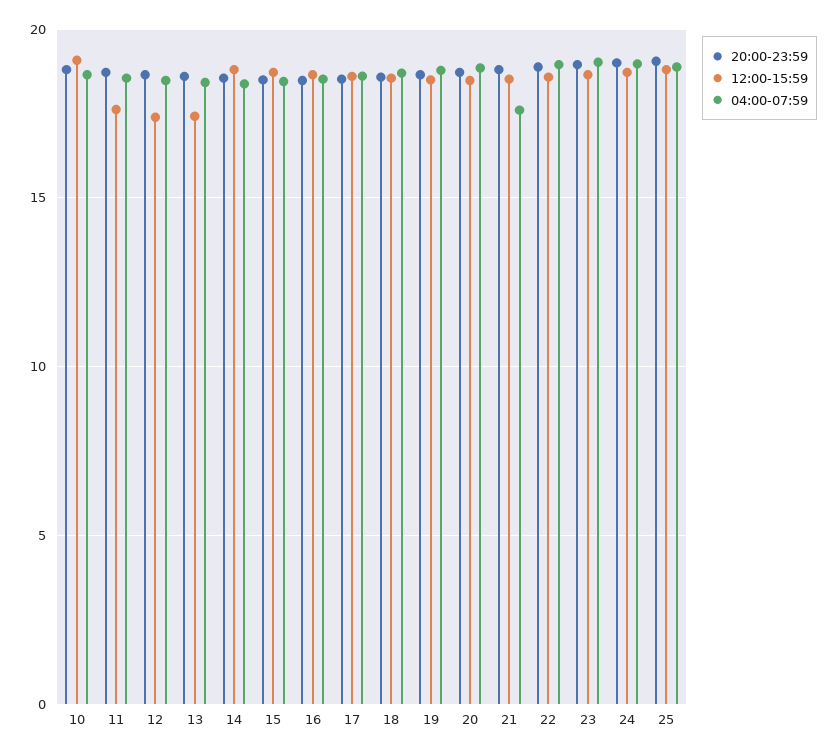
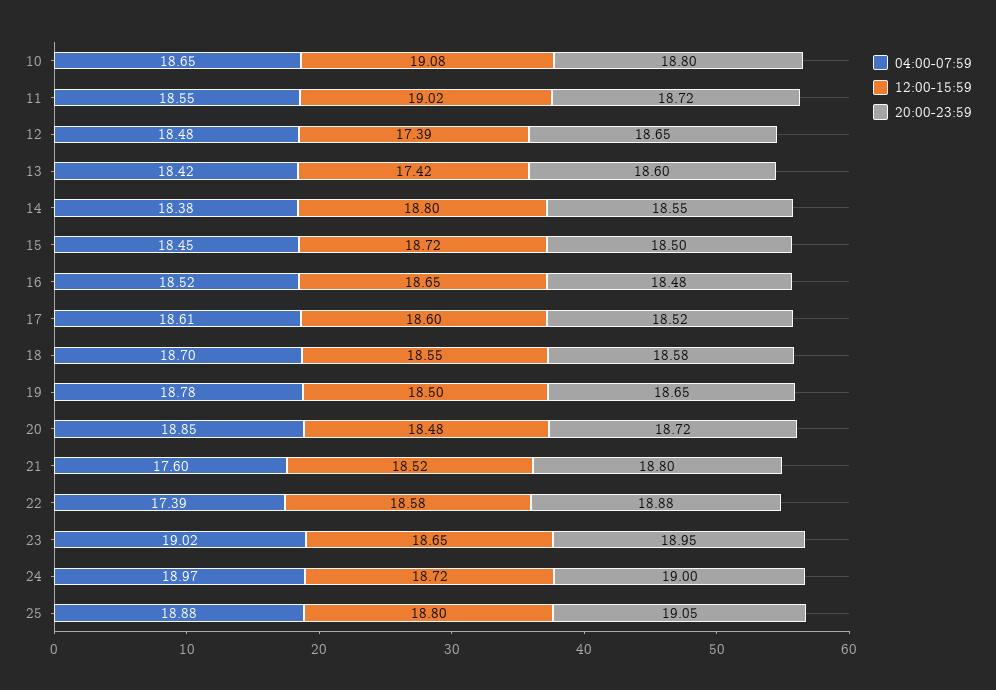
12:00-15:59, 11: 17.5 -> 19.02
04:00-07:59, 22: 19 -> 17.39

